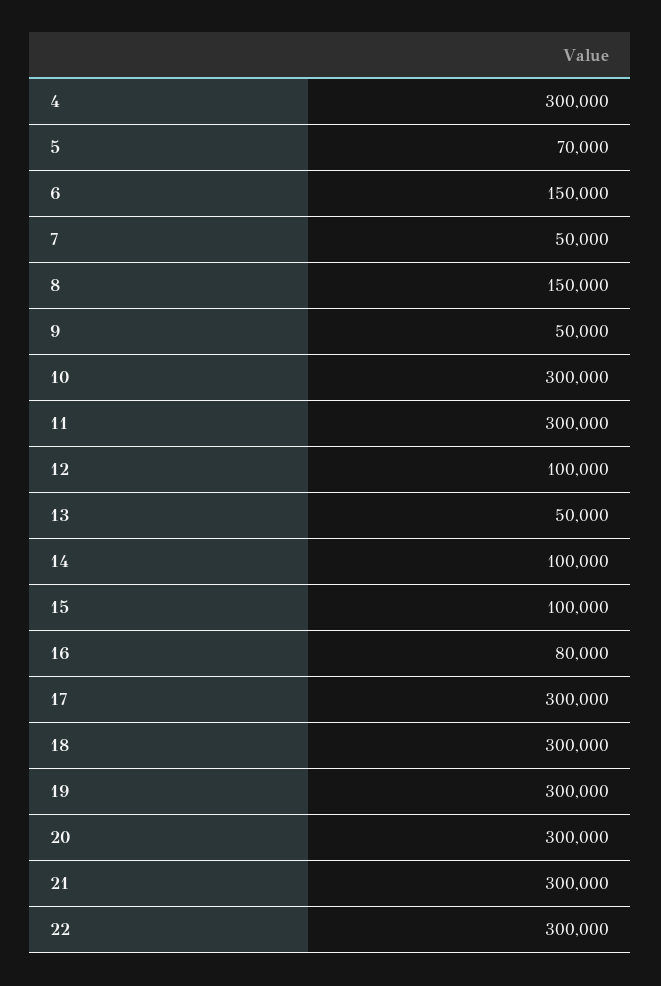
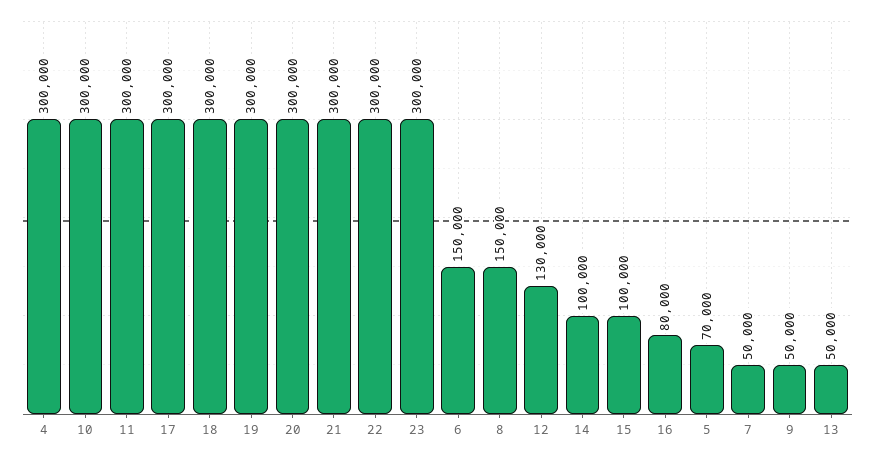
12: 100000 -> 130000
23: none -> 300000

